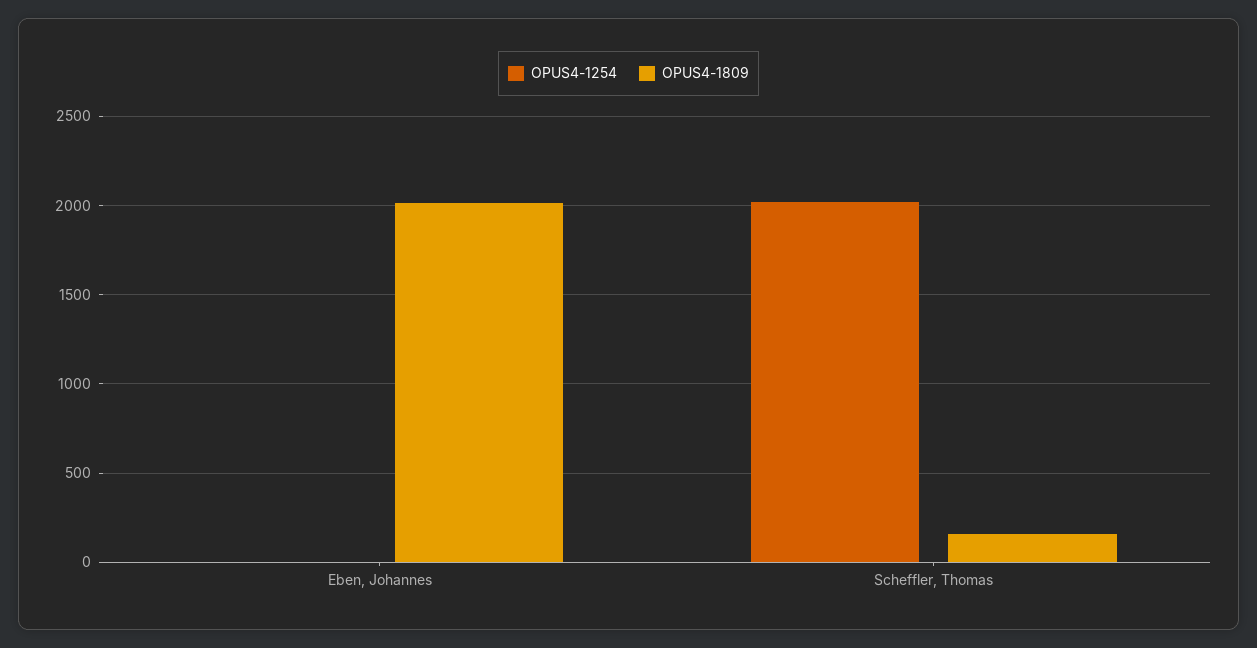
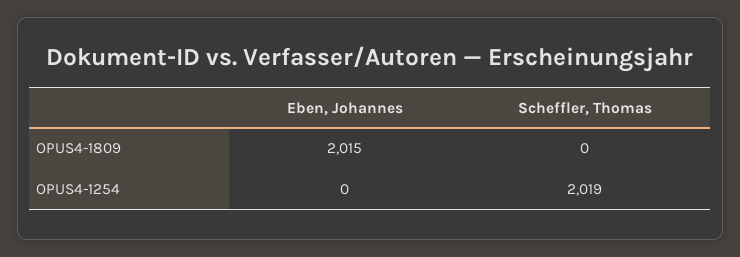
OPUS4-1809, Scheffler, Thomas: 150 -> 0

